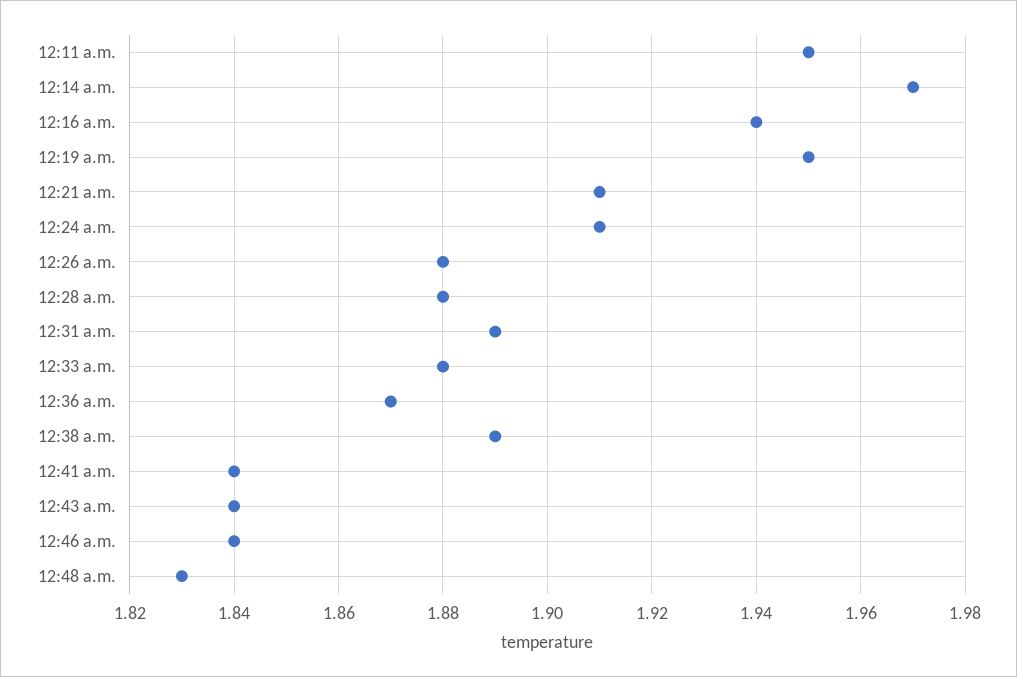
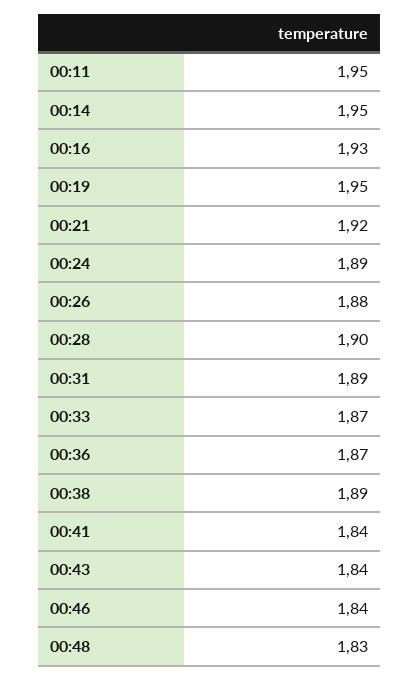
12:14 a.m.: 1.97 -> 1.95
12:16 a.m.: 1.94 -> 1.93
12:21 a.m.: 1.91 -> 1.92
12:24 a.m.: 1.91 -> 1.89
12:28 a.m.: 1.88 -> 1.9
12:33 a.m.: 1.88 -> 1.87

